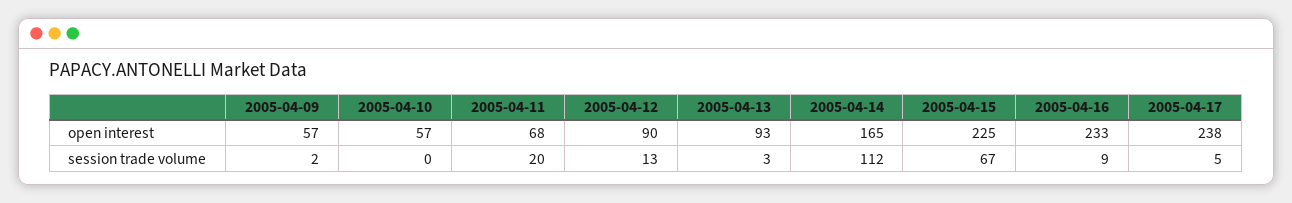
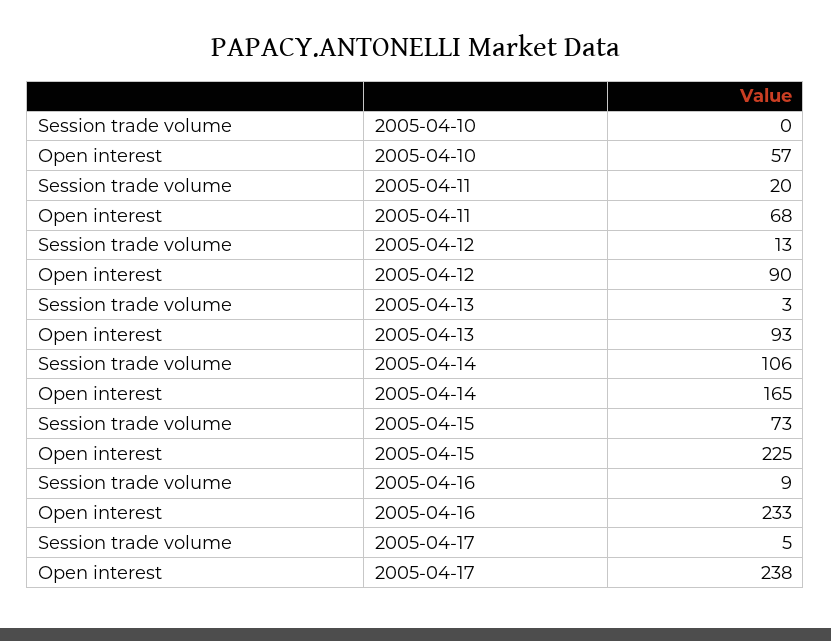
2005-04-09, open interest: 57 -> none
2005-04-09, session trade volume: 2 -> none
2005-04-14, session trade volume: 112 -> 106
2005-04-15, session trade volume: 67 -> 73

